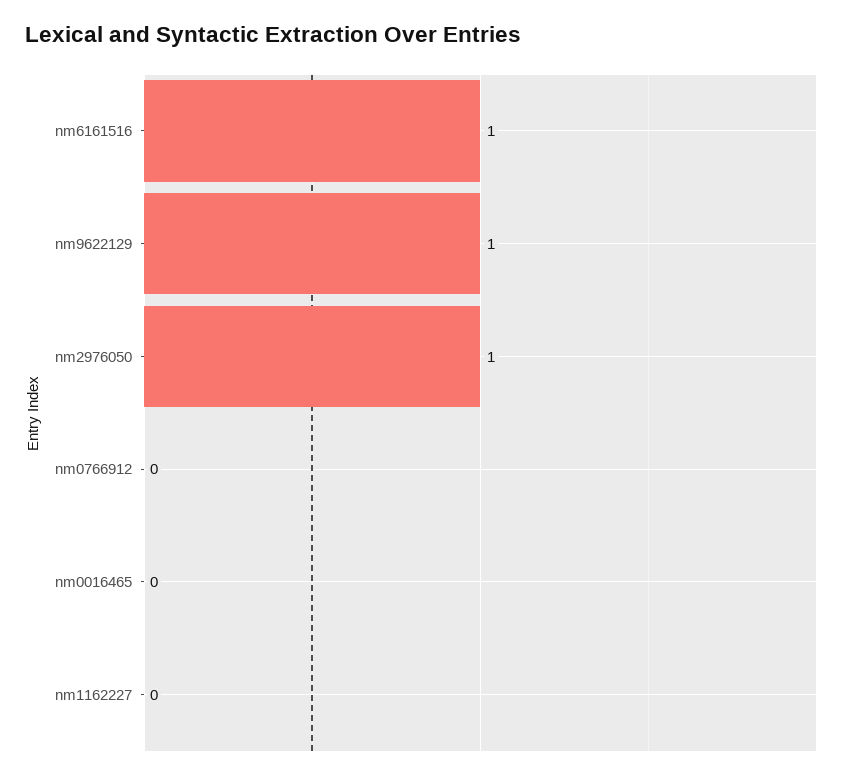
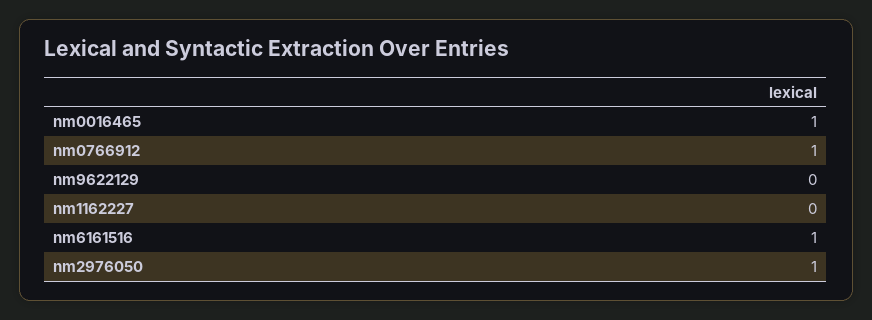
nm9622129: 1 -> 0
nm0766912: 0 -> 1
nm0016465: 0 -> 1

